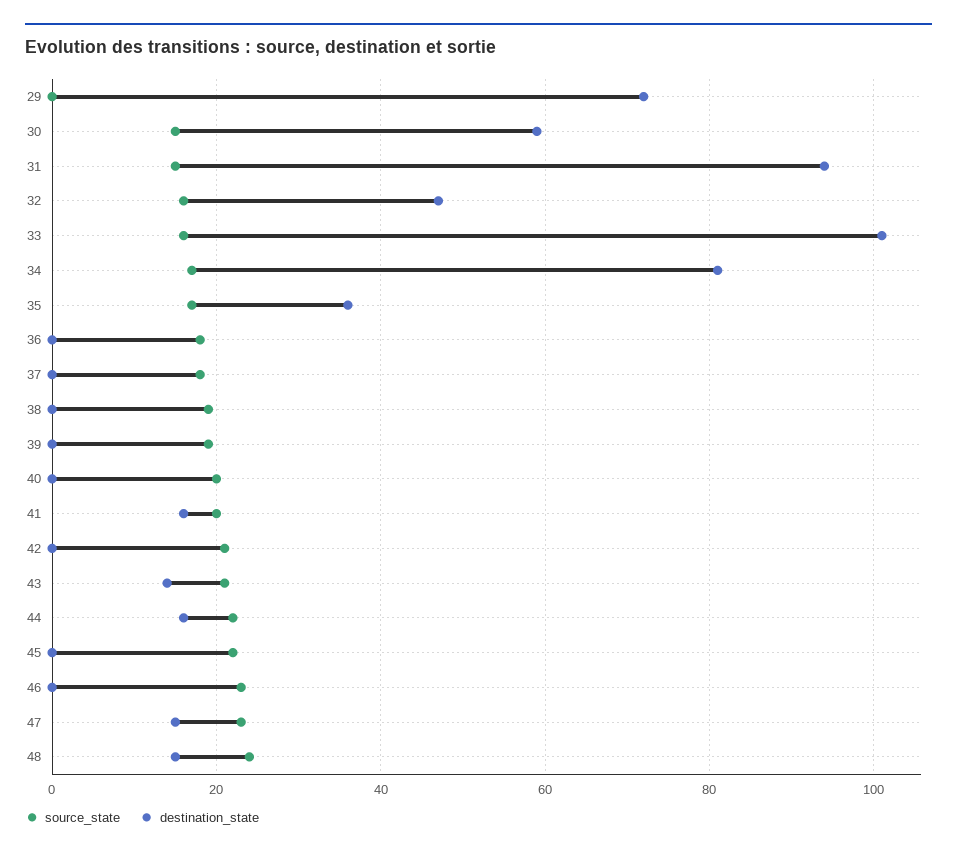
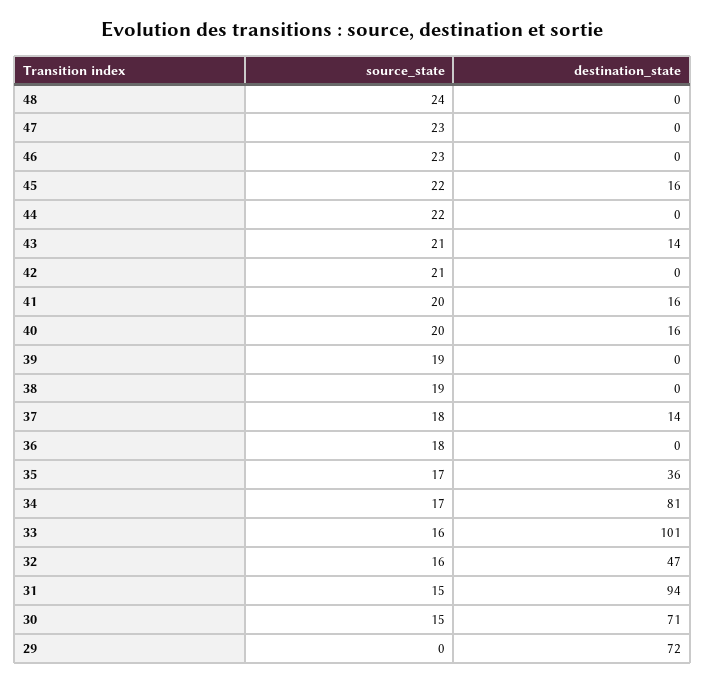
destination_state, 30: 60 -> 71
destination_state, 37: 0 -> 14
destination_state, 40: 0 -> 16
destination_state, 44: 15 -> 0
destination_state, 45: 0 -> 16
destination_state, 47: 15 -> 0
destination_state, 48: 15 -> 0

